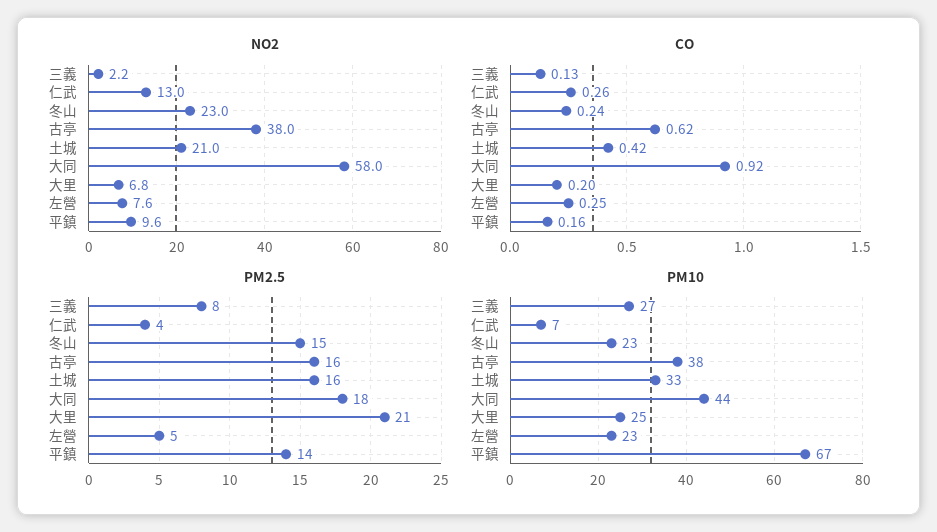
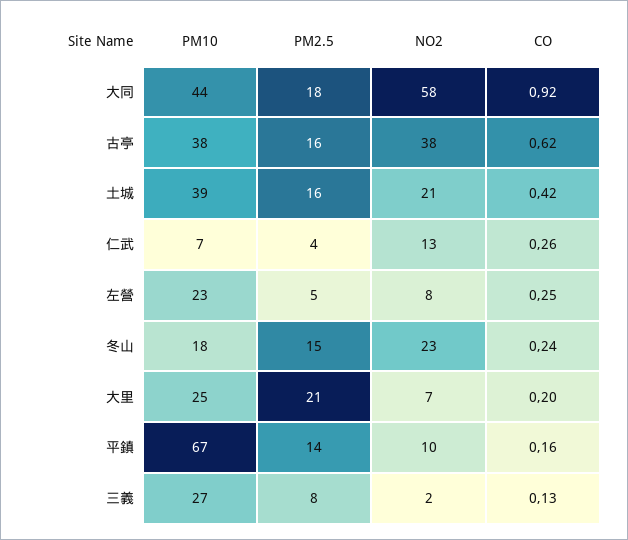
PM10, 冬山: 23 -> 18
PM10, 土城: 33 -> 39

